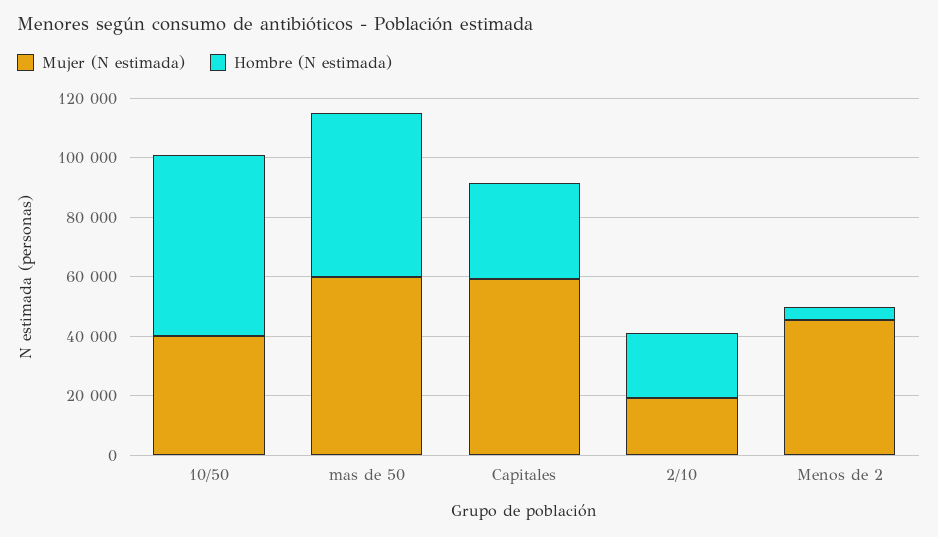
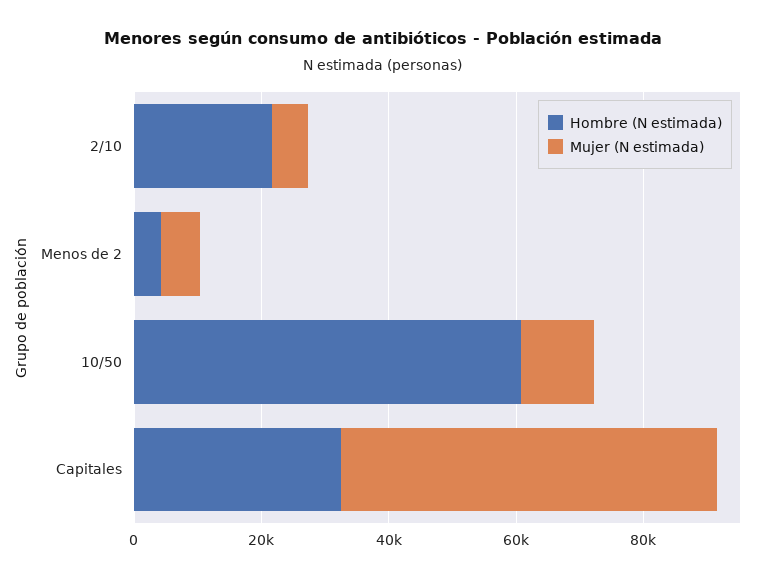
Mujer (N estimada), 10/50: 40000 -> 10000
Mujer (N estimada), mas de 50: 60000 -> none
Hombre (N estimada), mas de 50: 55000 -> none
Mujer (N estimada), 2/10: 20000 -> 5000
Mujer (N estimada), Menos de 2: 45000 -> 5000

